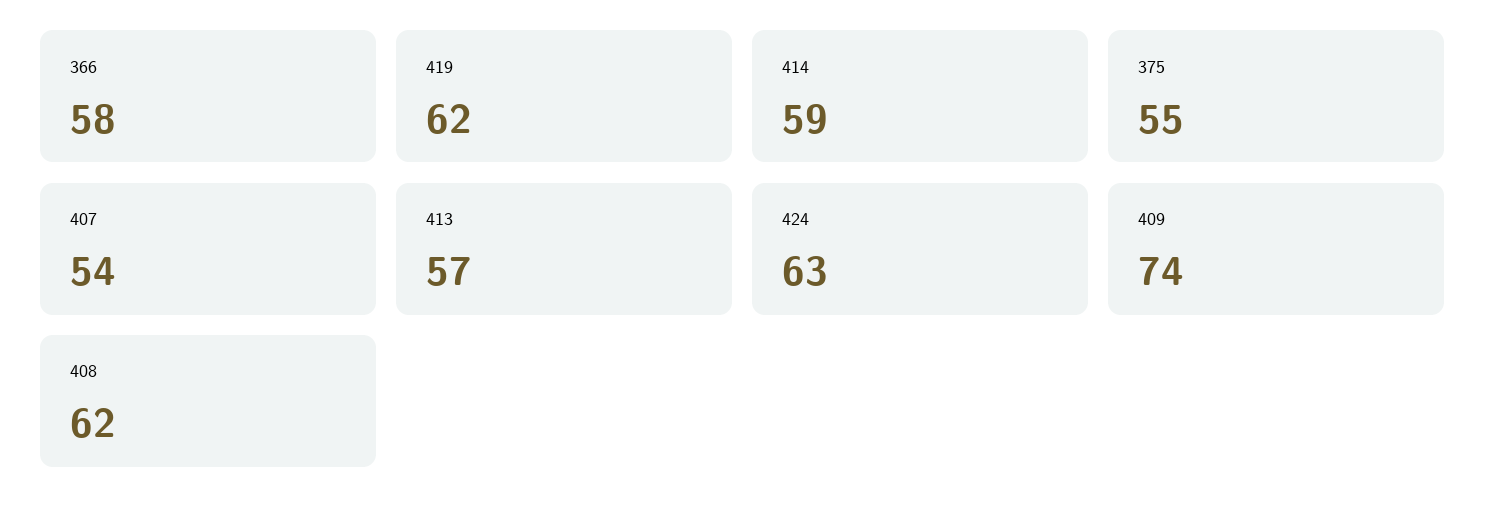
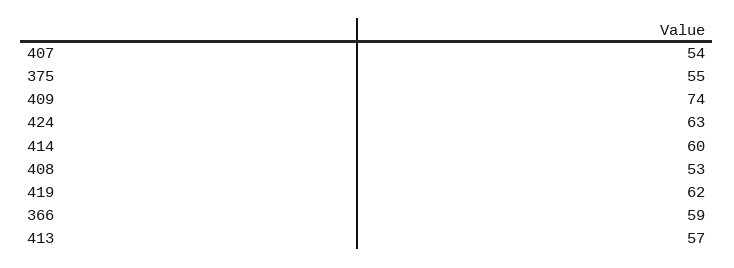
366: 58 -> 59
414: 59 -> 60
408: 62 -> 53

